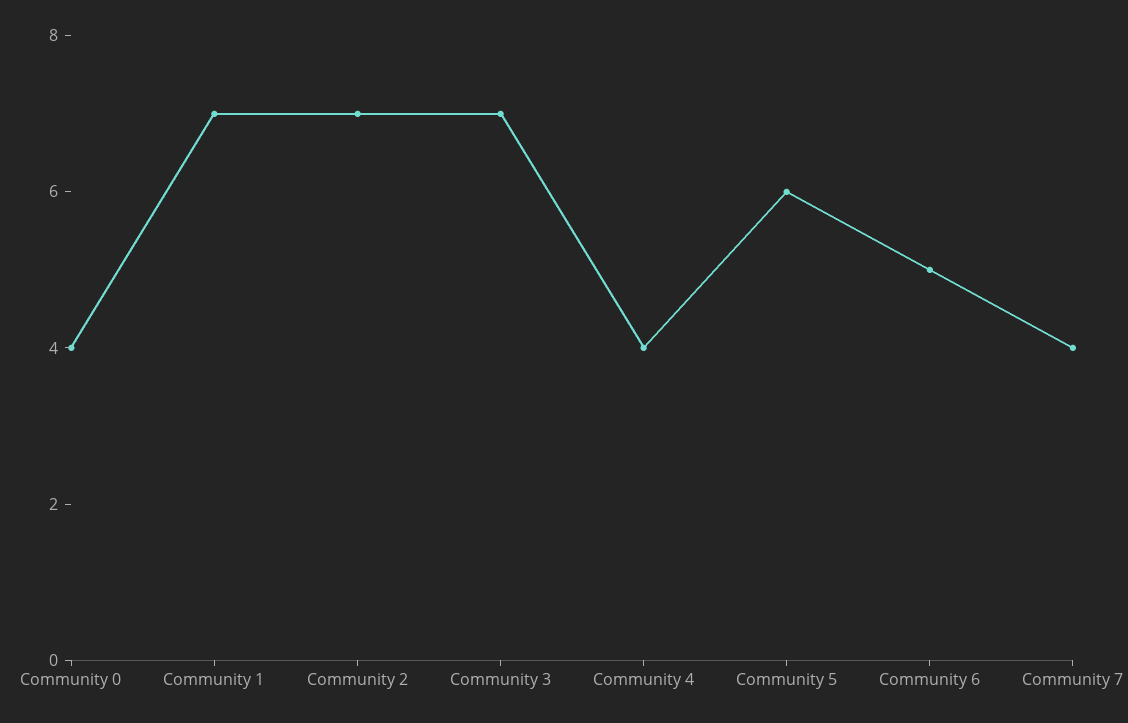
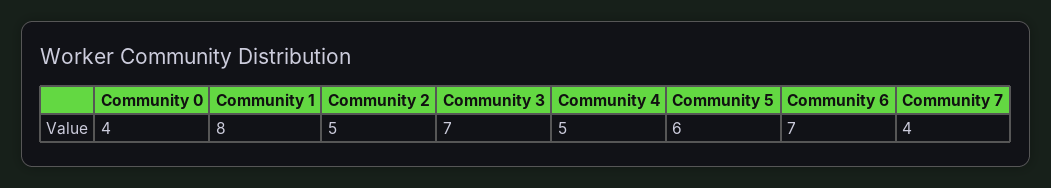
Community 1: 7 -> 8
Community 2: 7 -> 5
Community 4: 4 -> 5
Community 6: 5 -> 7

